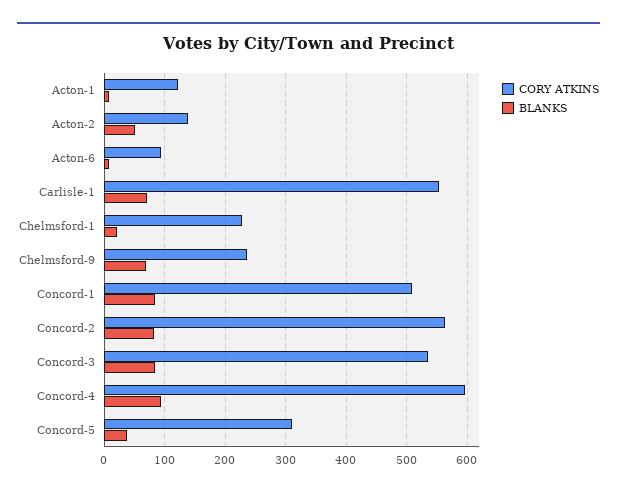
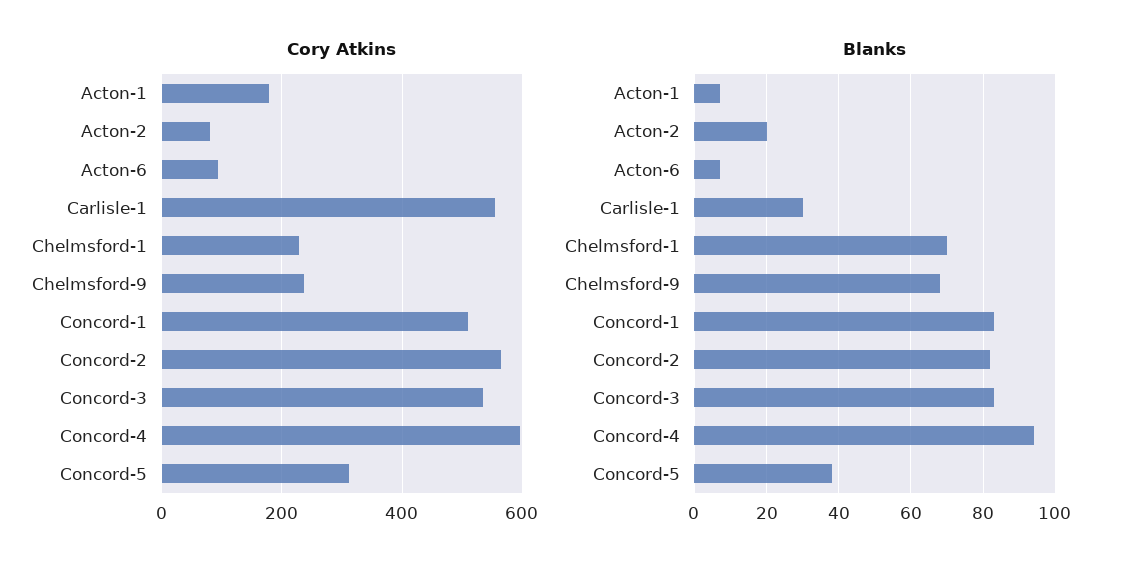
CORY ATKINS, Acton-1: 120 -> 180
CORY ATKINS, Acton-2: 140 -> 80
BLANKS, Acton-2: 50 -> 20
BLANKS, Carlisle-1: 70 -> 30
BLANKS, Chelmsford-1: 20 -> 70

